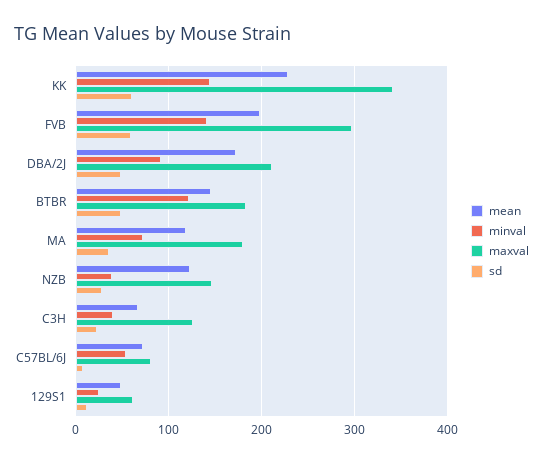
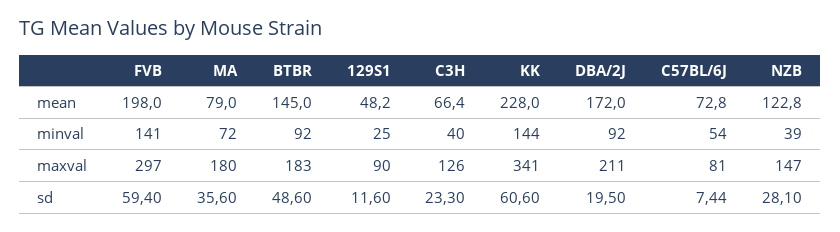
sd, DBA/2J: 50 -> 19.5
minval, BTBR: 120 -> 92
mean, MA: 120 -> 79
maxval, 129S1: 60 -> 90

